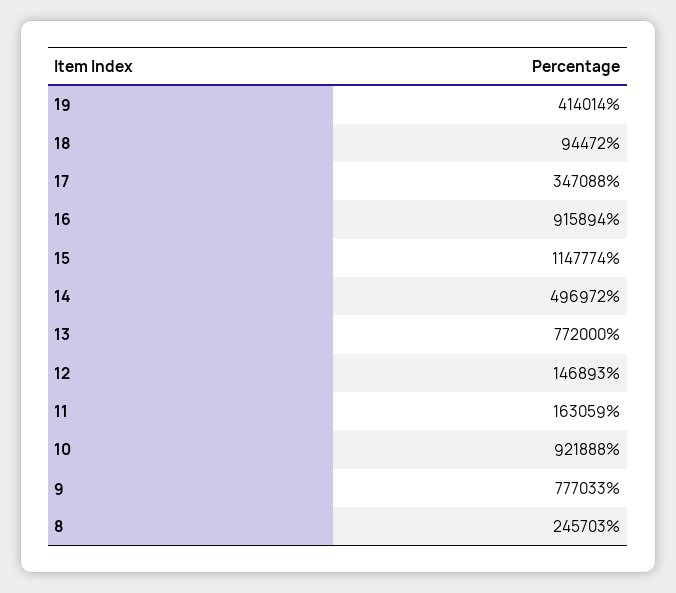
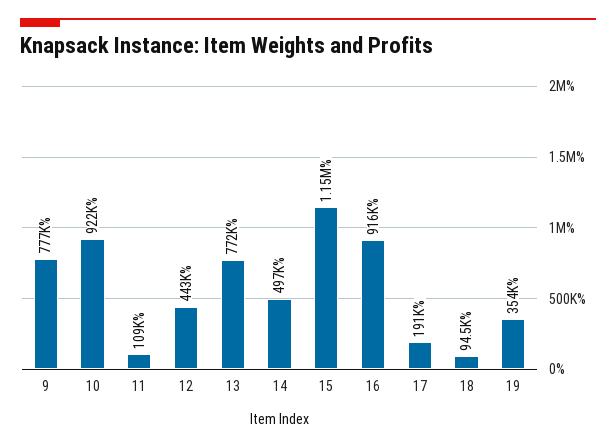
19: 414014 -> 354000
17: 347088 -> 191000
12: 146893 -> 443000
11: 163059 -> 109000
8: 245703 -> none

